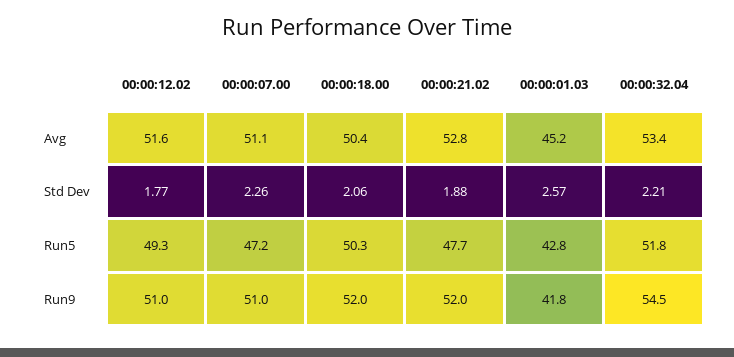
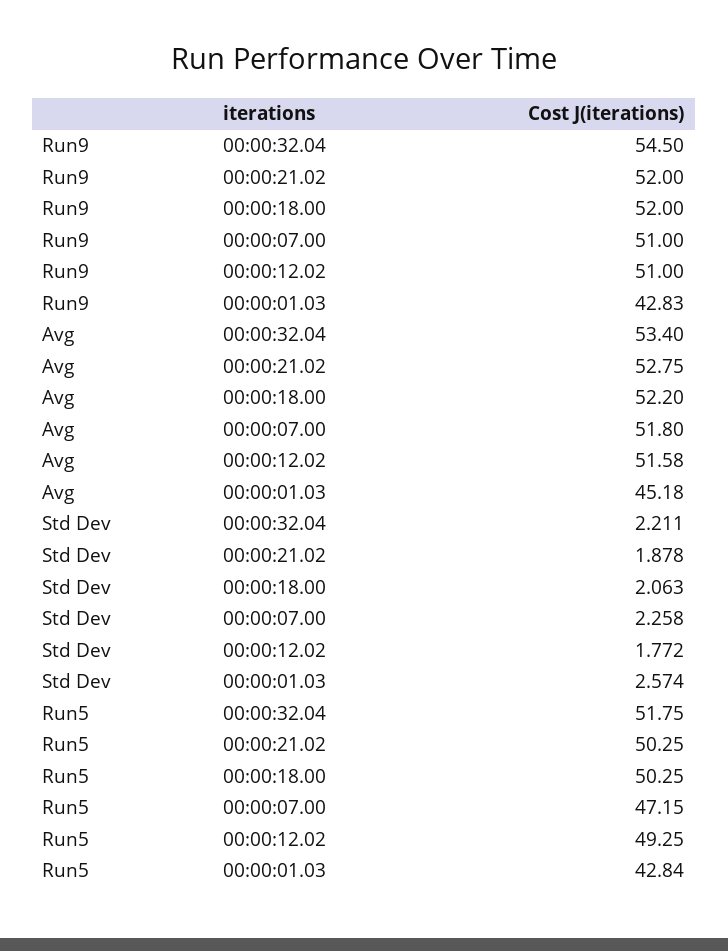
00:00:07.00, Avg: 51.1 -> 51.8
00:00:18.00, Avg: 50.4 -> 52.2
00:00:21.02, Run5: 47.7 -> 50.25
00:00:01.03, Run9: 41.8 -> 42.83

